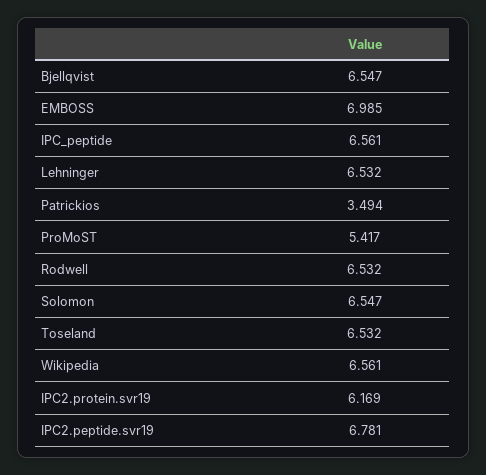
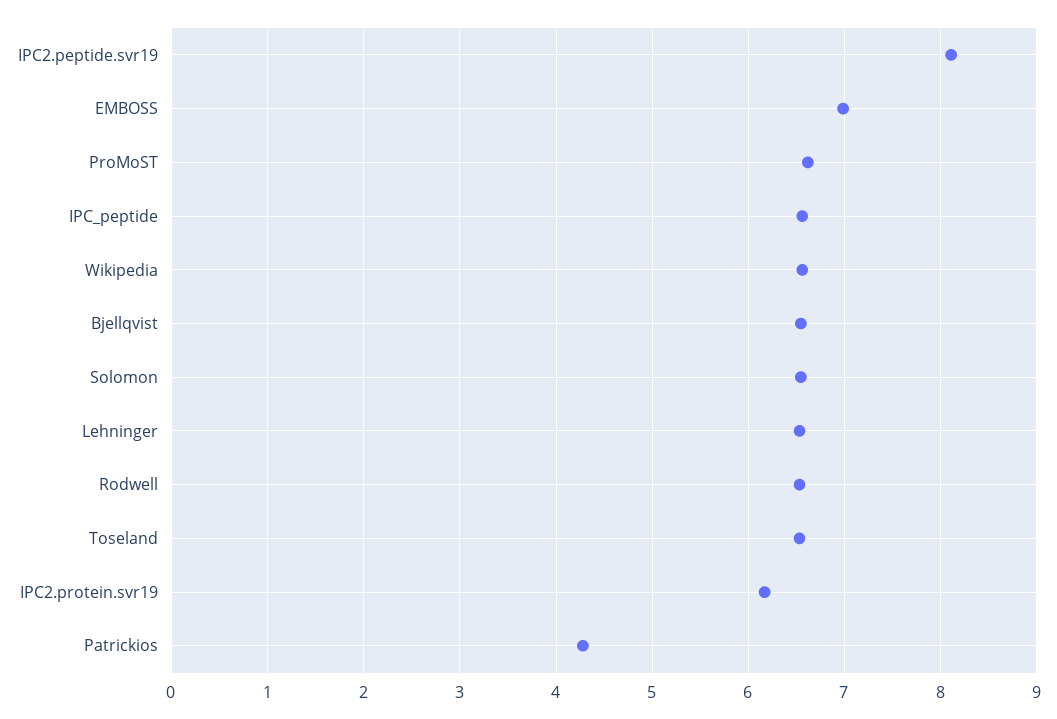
Patrickios: 3.494 -> 4.3
ProMoST: 5.417 -> 6.6
IPC2.peptide.svr19: 6.781 -> 8.1

